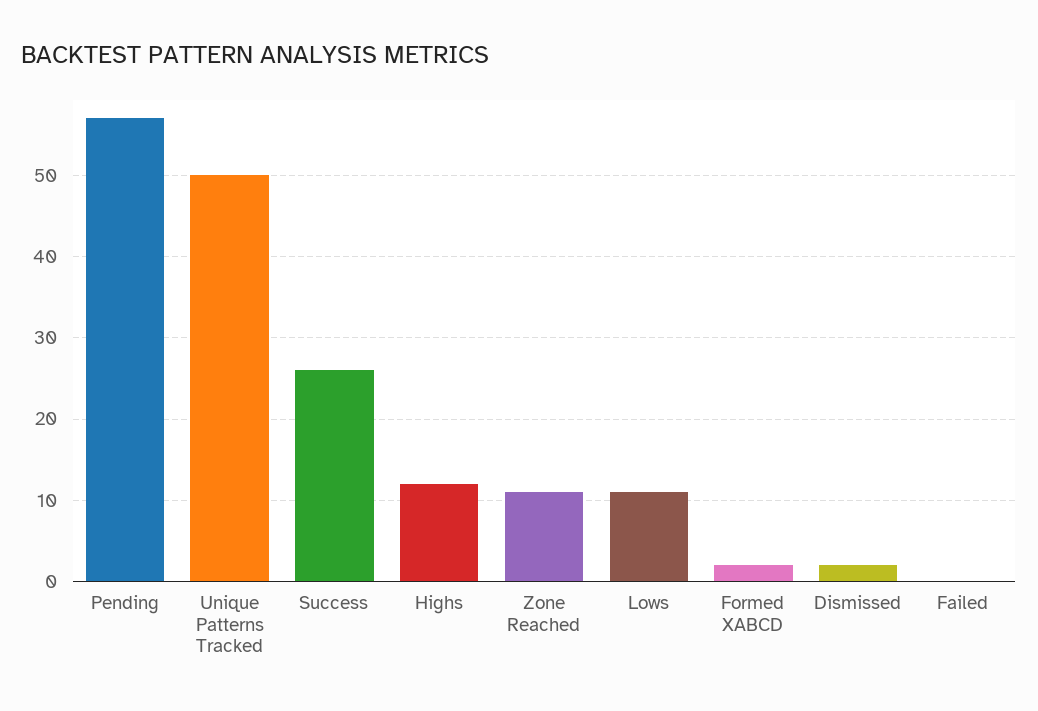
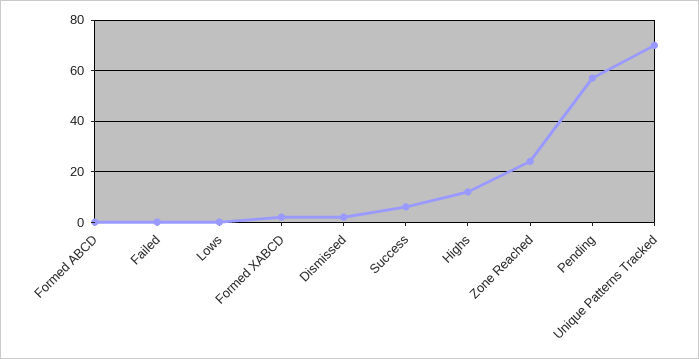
Unique Patterns Tracked: 50 -> 70
Success: 26 -> 5
Zone Reached: 11 -> 25
Lows: 11 -> 0
Formed ABCD: none -> 0

